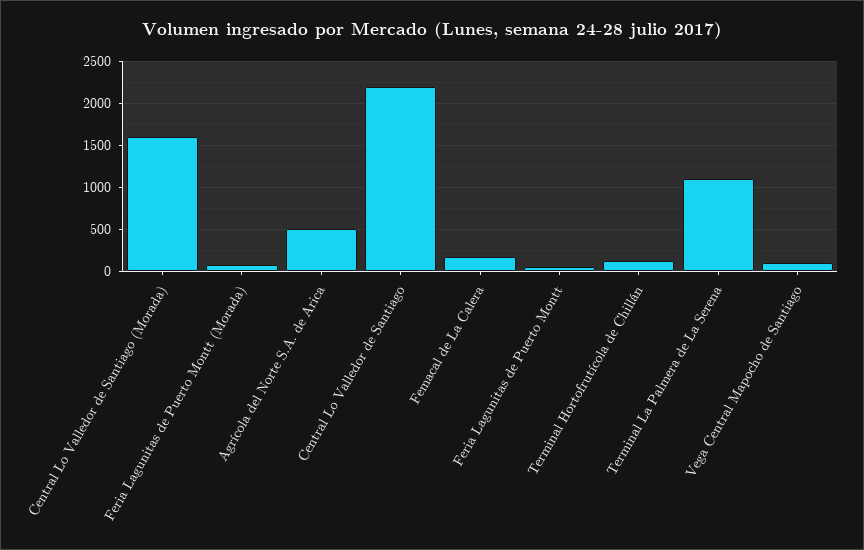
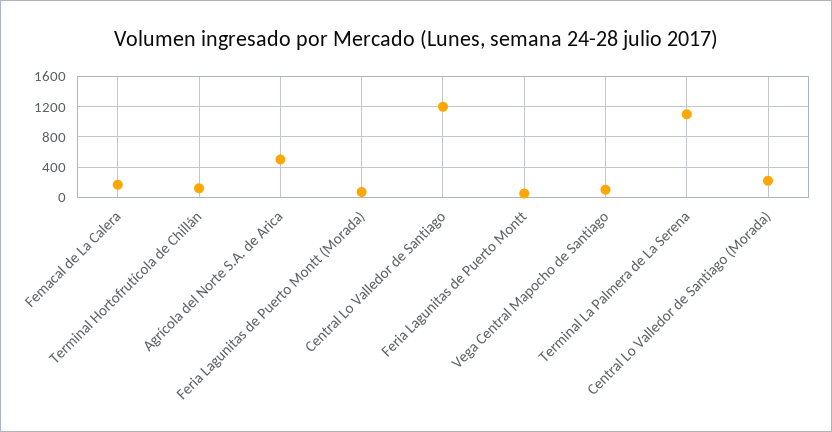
Central Lo Valledor de Santiago (Morada): 1600 -> 200
Central Lo Valledor de Santiago: 2200 -> 1200

